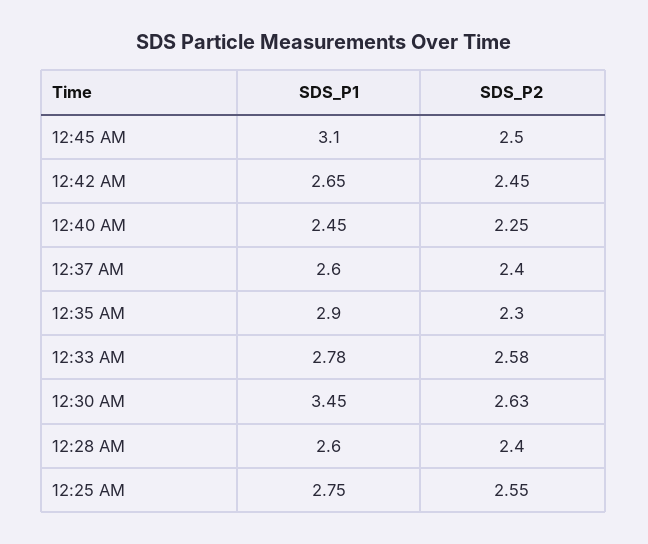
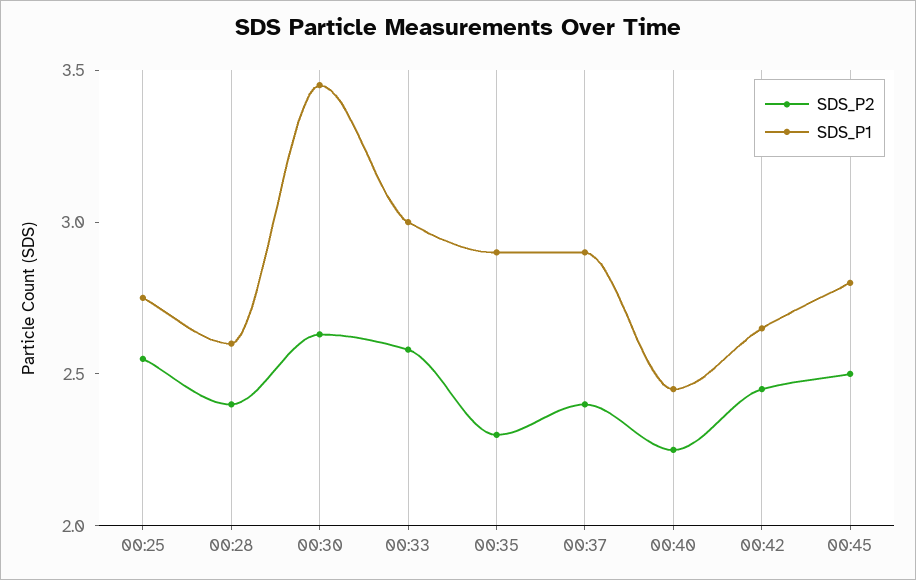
SDS_P1, 12:45 AM: 3.1 -> 2.8
SDS_P1, 12:37 AM: 2.6 -> 2.9
SDS_P1, 12:33 AM: 2.78 -> 3

